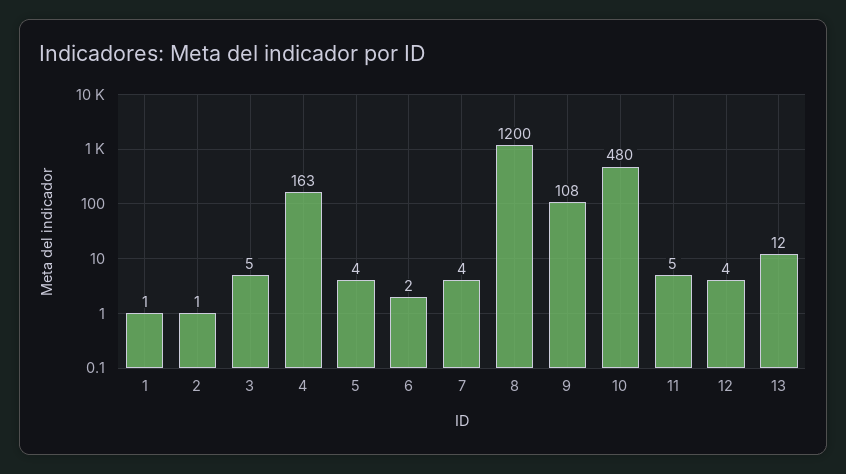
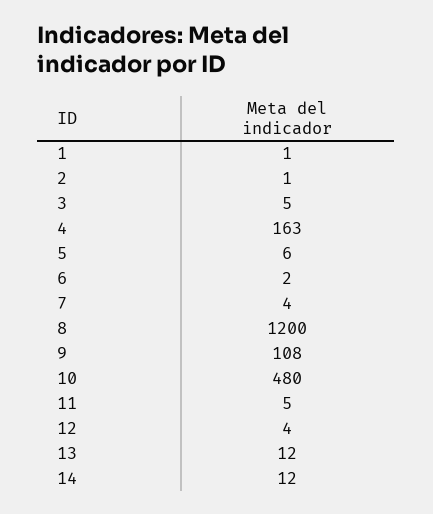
5: 4 -> 6
14: none -> 12

